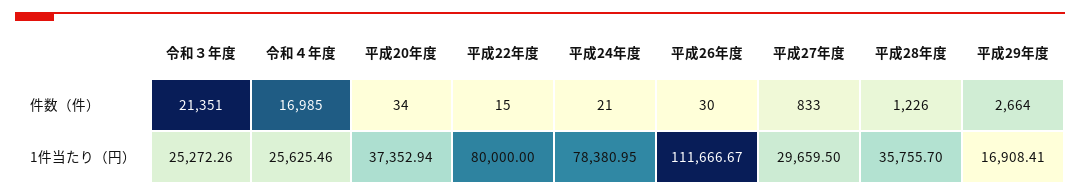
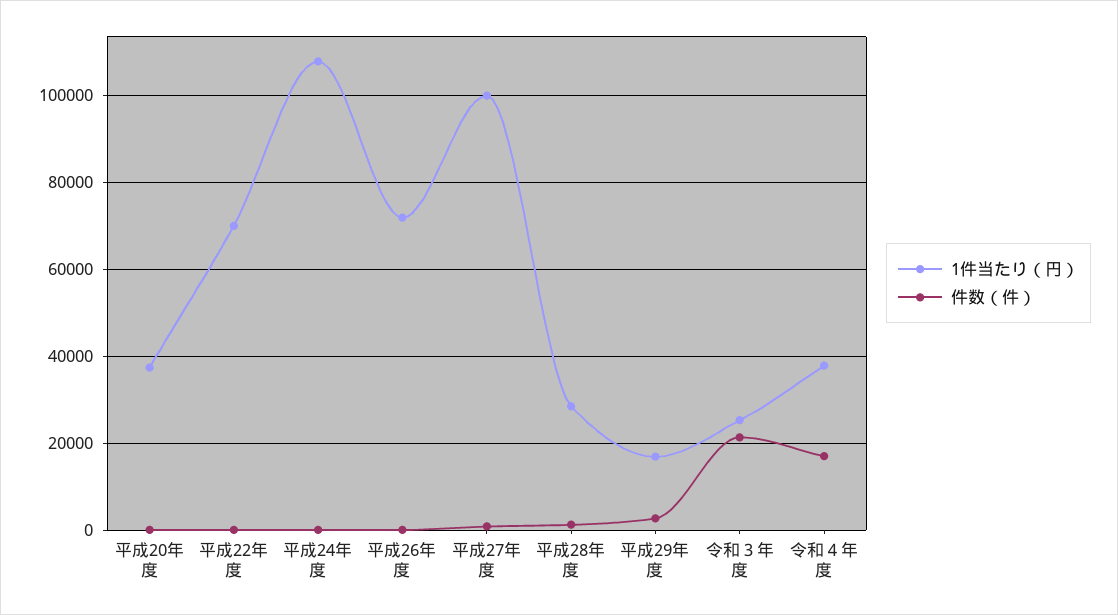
1件当たり（円）, 令和４年度: 25625.46 -> 38000
1件当たり（円）, 平成22年度: 80000 -> 70000
1件当たり（円）, 平成24年度: 78380.95 -> 108000
1件当たり（円）, 平成26年度: 111666.67 -> 72000
1件当たり（円）, 平成27年度: 29659.5 -> 100000
1件当たり（円）, 平成28年度: 35755.7 -> 28000

